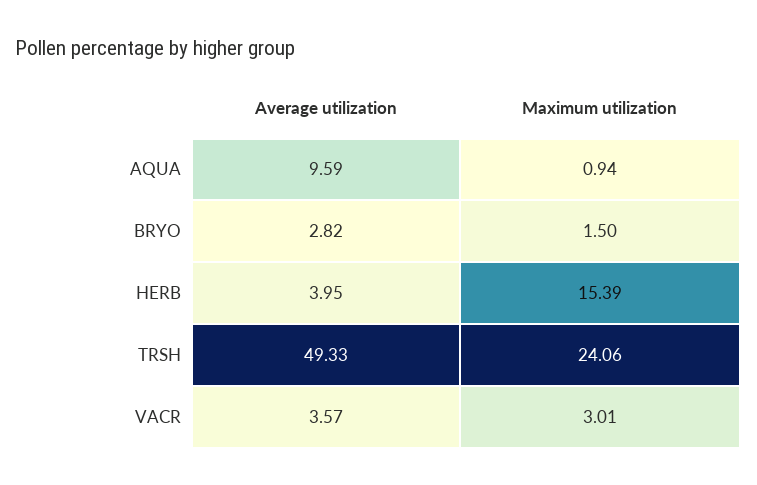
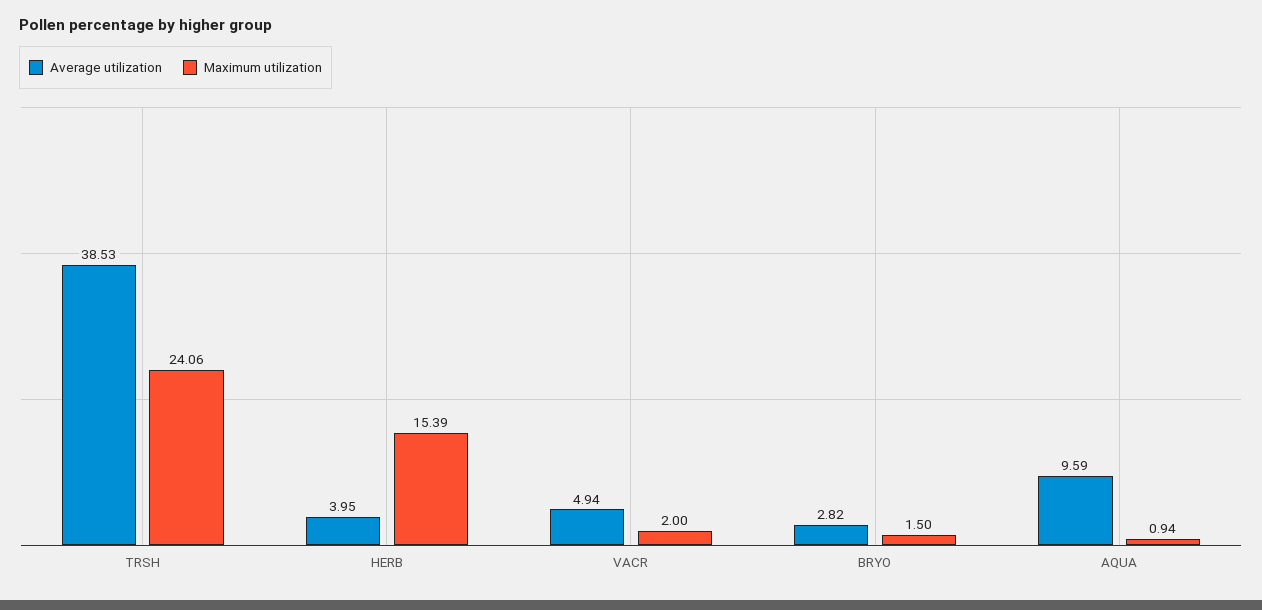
Average utilization, TRSH: 49.33 -> 38.53
Average utilization, VACR: 3.57 -> 4.94
Maximum utilization, VACR: 3.01 -> 2

